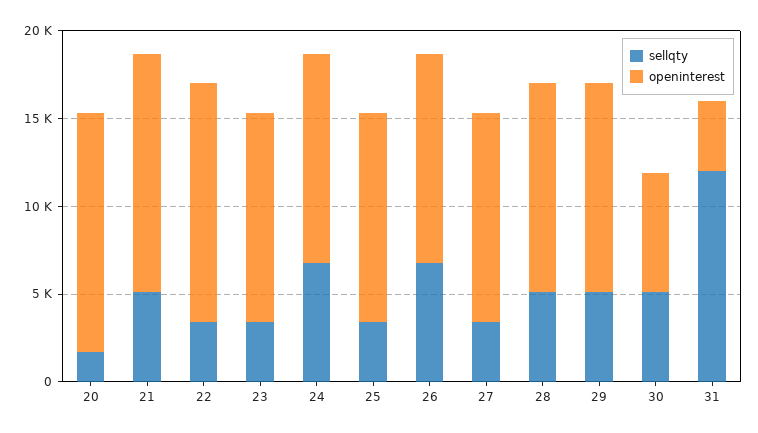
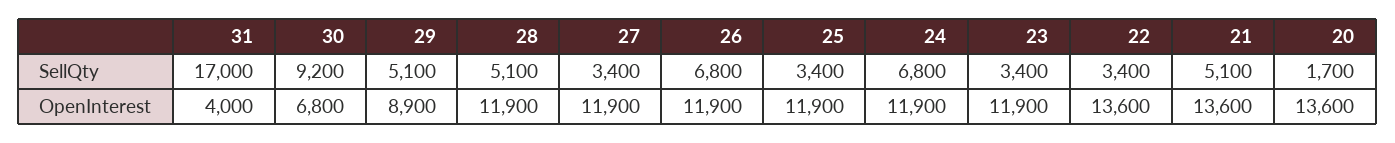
openinterest, 29: 12000 -> 8900
sellqty, 30: 5000 -> 9200
sellqty, 31: 12000 -> 17000

